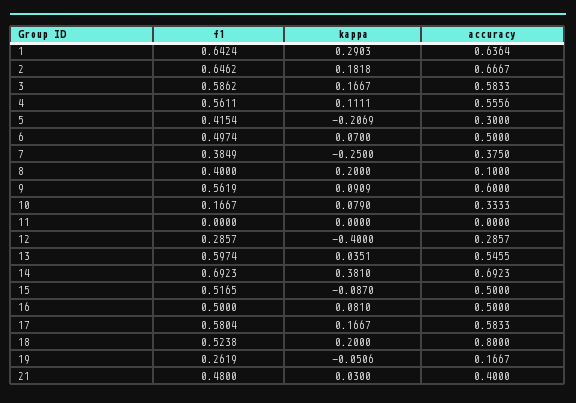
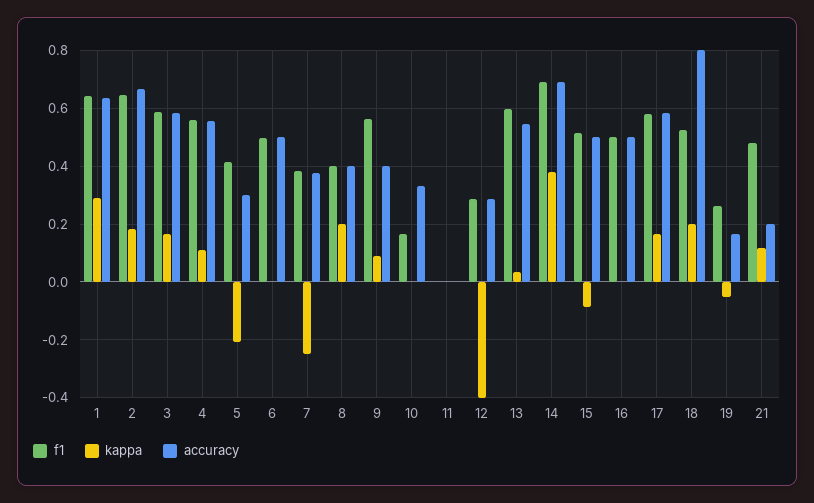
kappa, 6: 0.07 -> 0
accuracy, 8: 0.1 -> 0.4
accuracy, 9: 0.6 -> 0.4
kappa, 10: 0.079 -> 0
kappa, 16: 0.081 -> 0
kappa, 21: 0.03 -> 0.125
accuracy, 21: 0.4 -> 0.2

